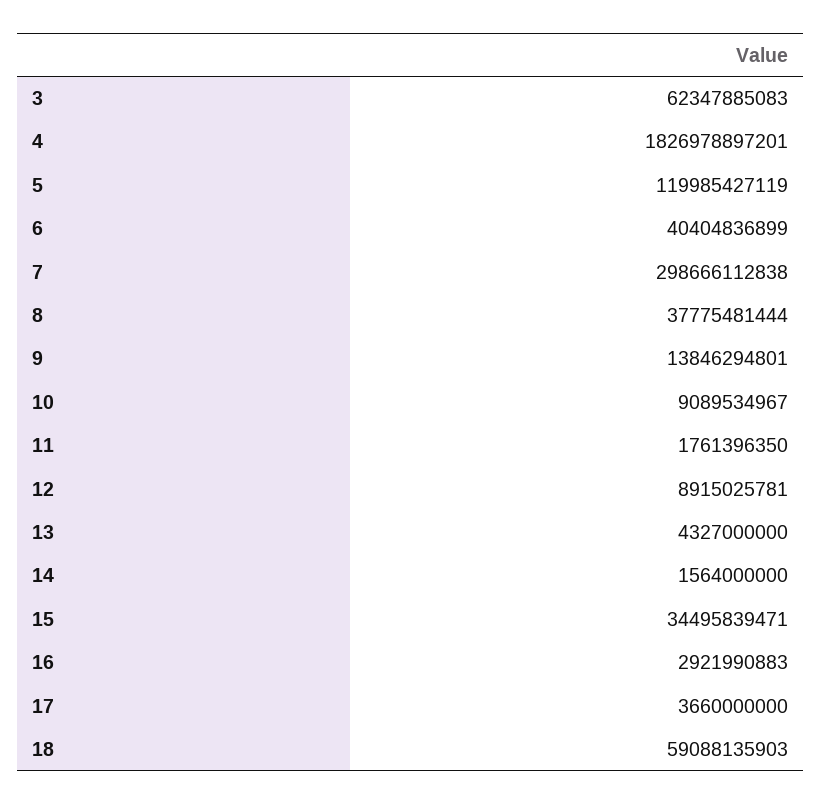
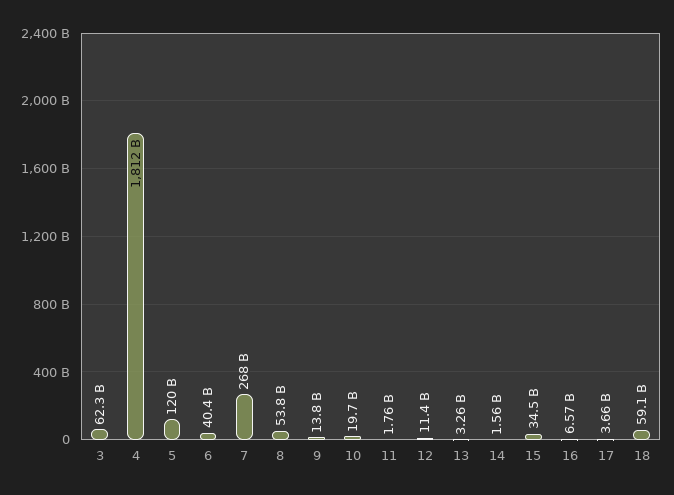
4: 1826978897201 -> 1812000000000
7: 298666112838 -> 268000000000
8: 37775481444 -> 53800000000
10: 9089534967 -> 19700000000
12: 8915025781 -> 11400000000
13: 4327000000 -> 3260000000
16: 2921990883 -> 6570000000

